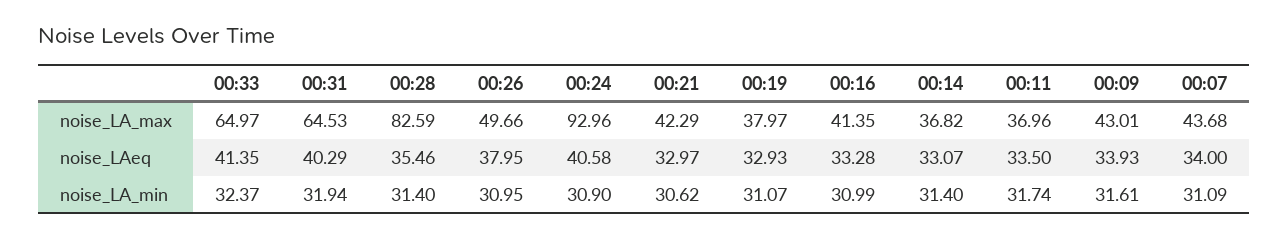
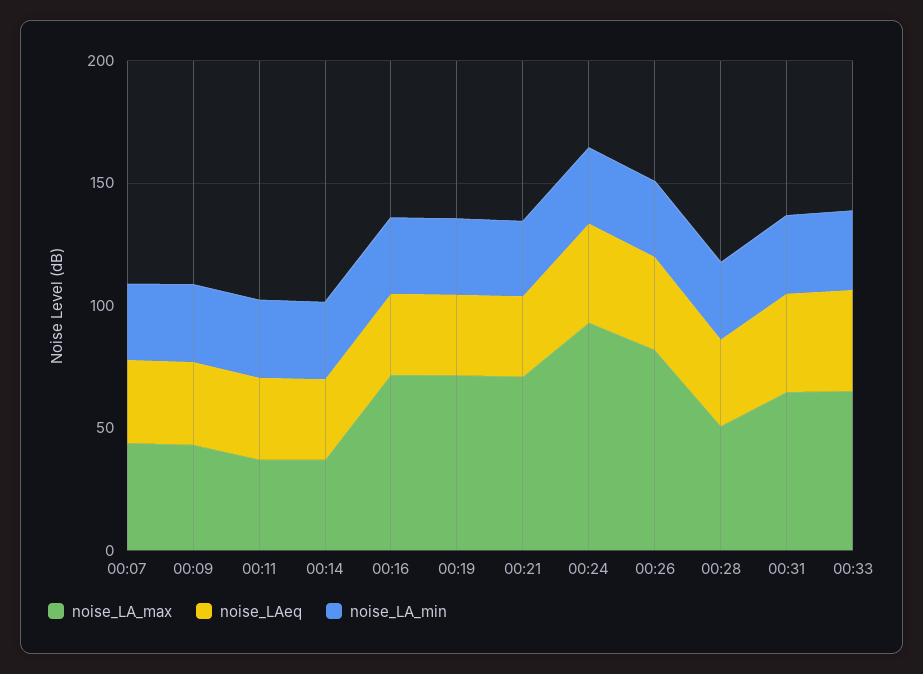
noise_LA_max, 00:28: 82.59 -> 50
noise_LA_max, 00:26: 49.66 -> 80
noise_LA_max, 00:21: 42.29 -> 70
noise_LA_max, 00:19: 37.97 -> 70
noise_LA_max, 00:16: 41.35 -> 70

